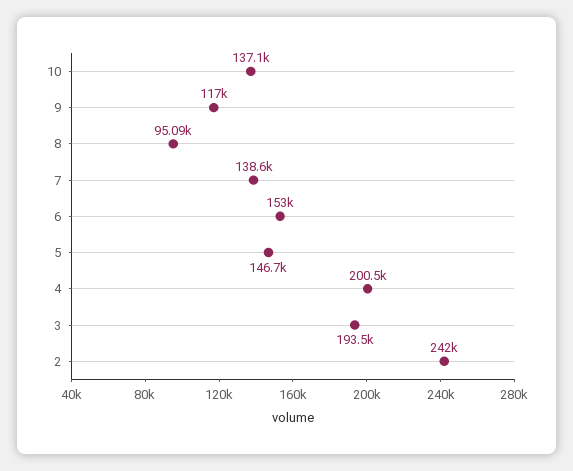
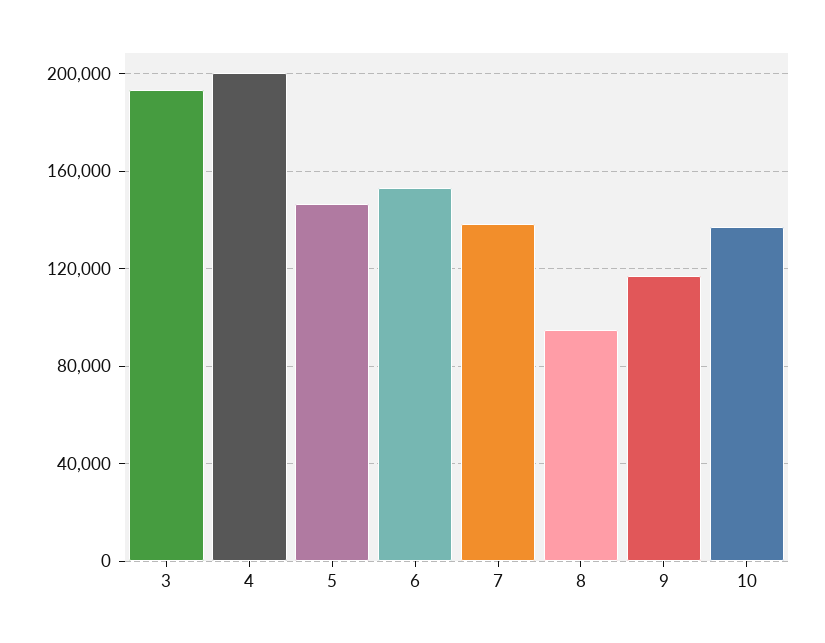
2: 242000 -> none

